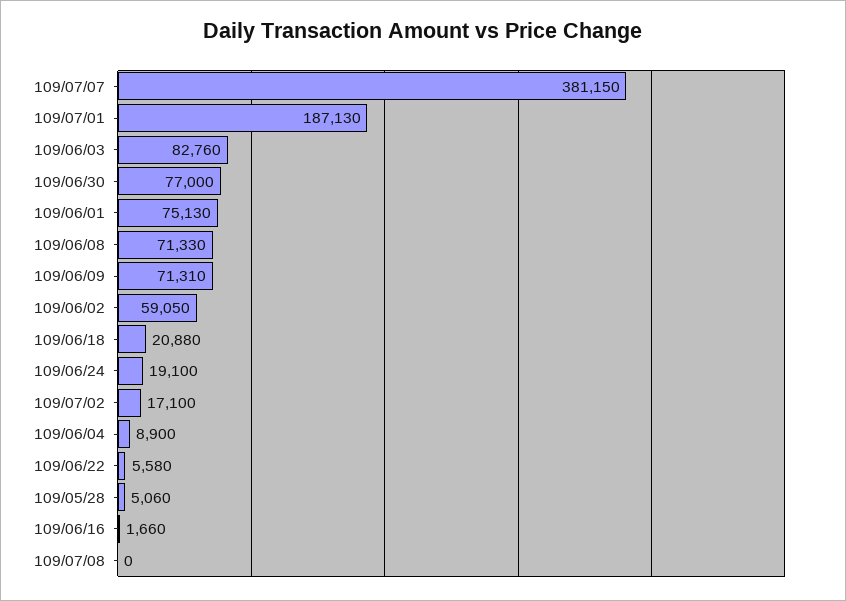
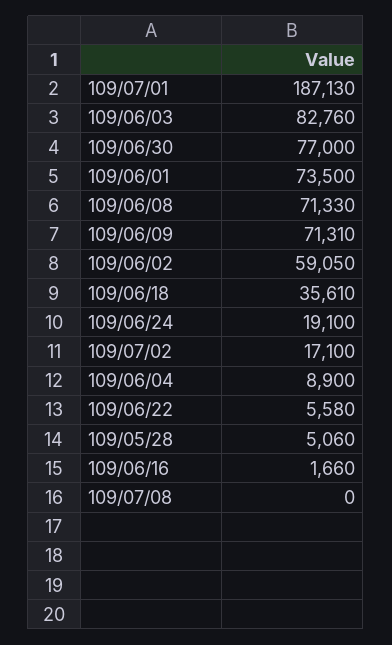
109/07/07: 381150 -> none
109/06/01: 75130 -> 73500
109/06/18: 20880 -> 35610

